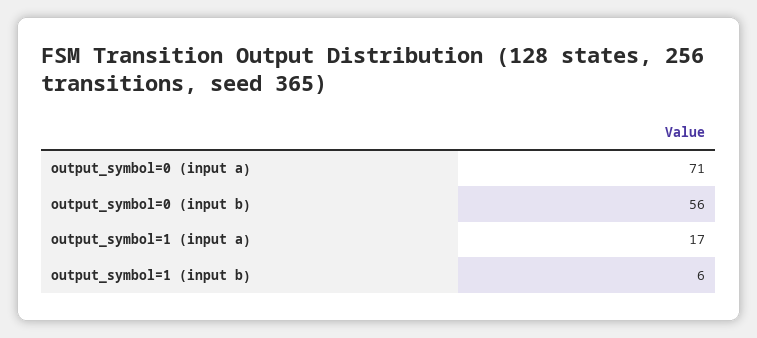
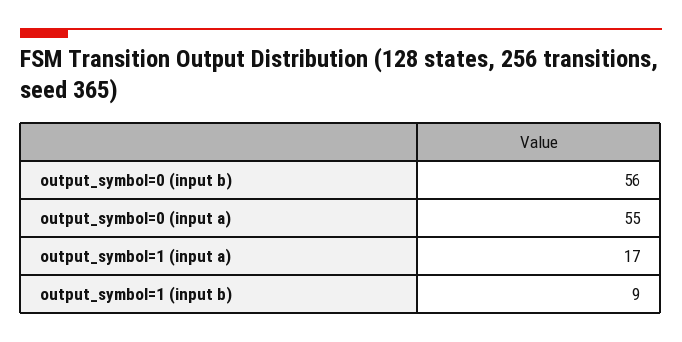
output_symbol=0 (input a): 71 -> 55
output_symbol=1 (input b): 6 -> 9

